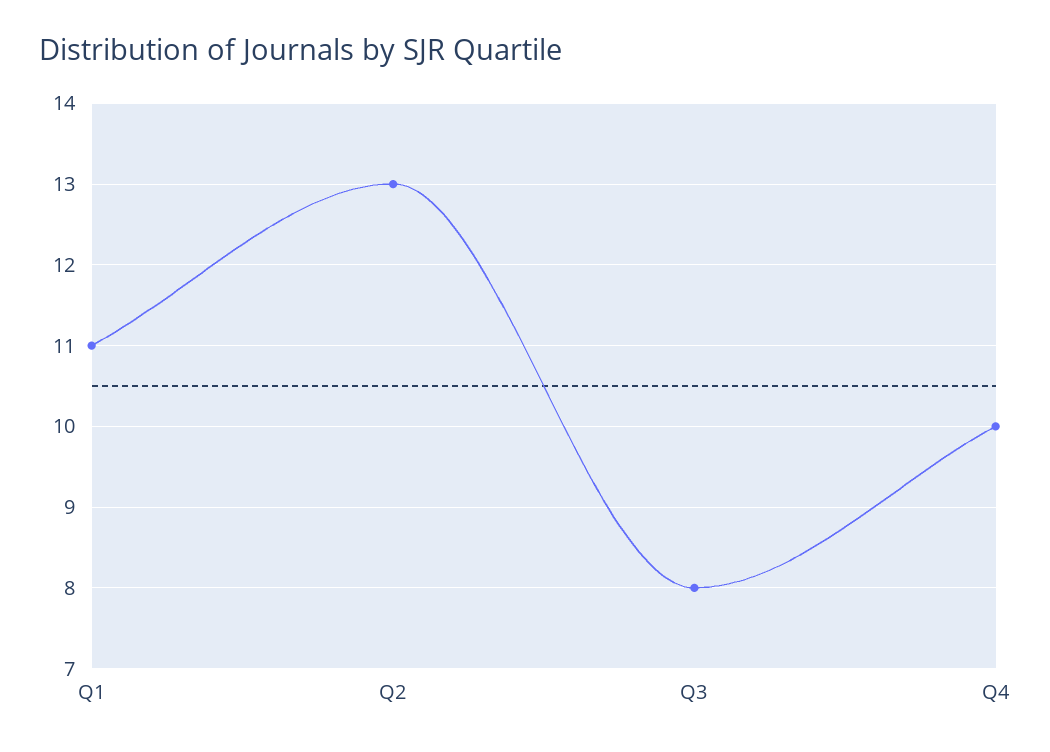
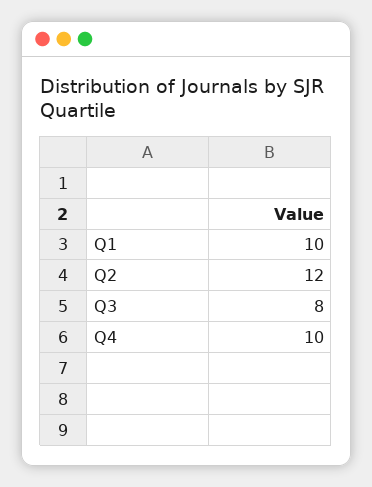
Q1: 11 -> 10
Q2: 13 -> 12

